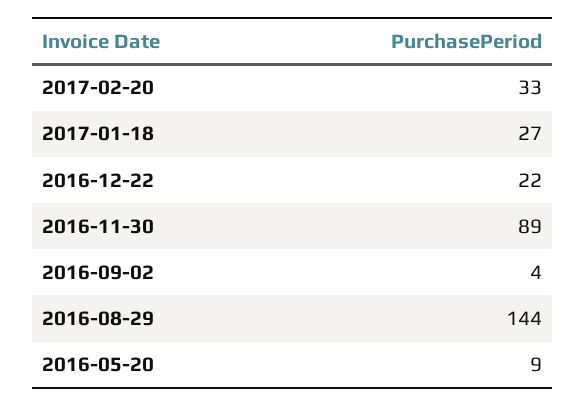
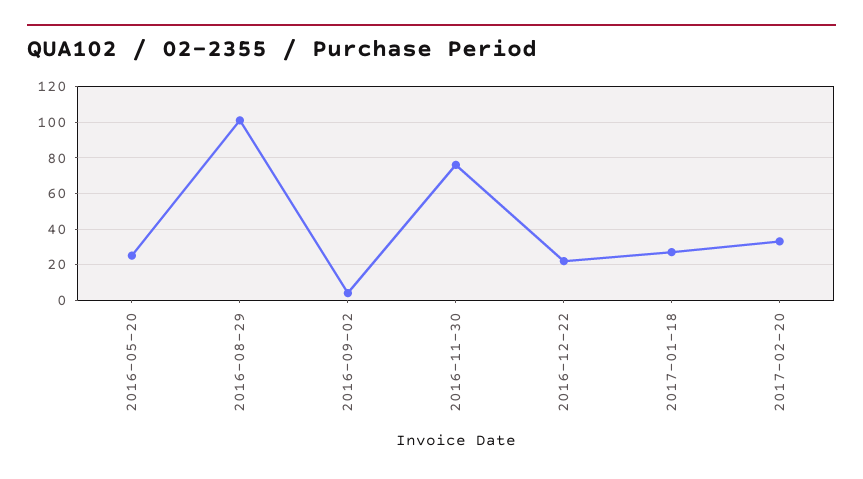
2016-11-30: 89 -> 75
2016-08-29: 144 -> 100
2016-05-20: 9 -> 25

